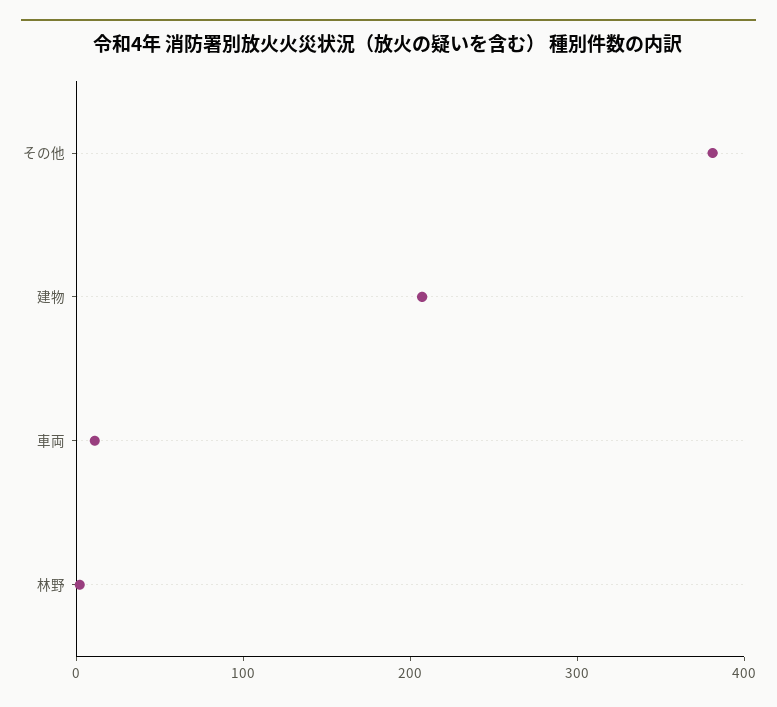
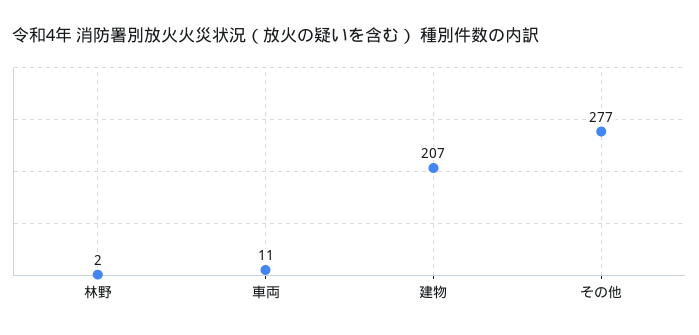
その他: 380 -> 277

